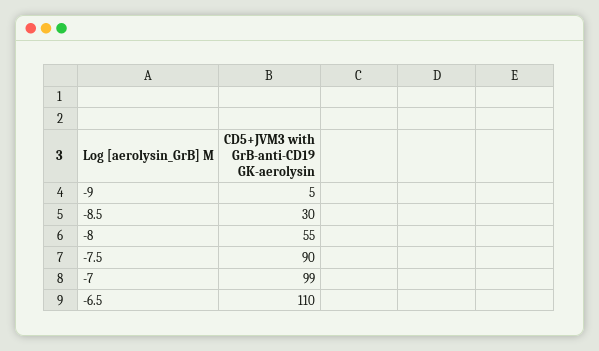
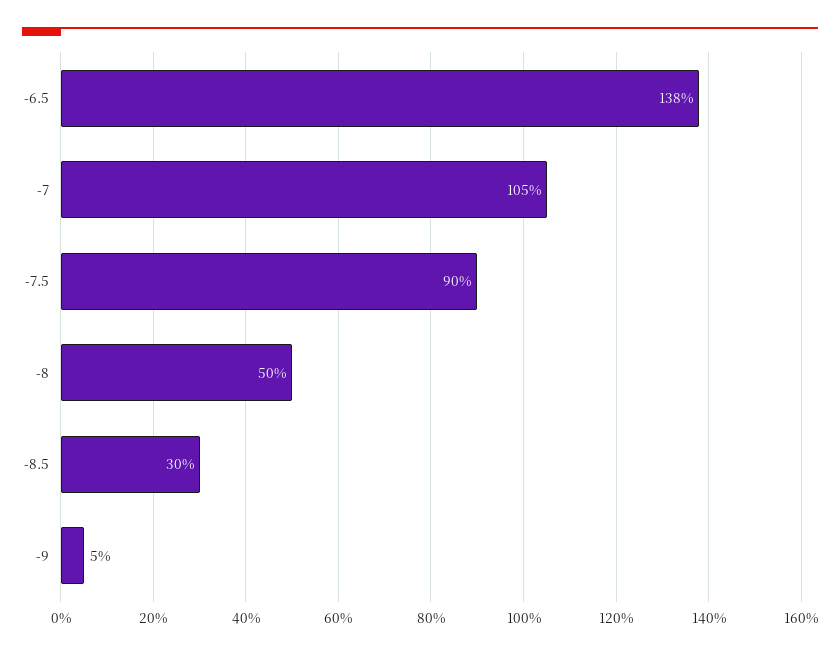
-8: 55 -> 50
-7: 99 -> 105
-6.5: 110 -> 138

